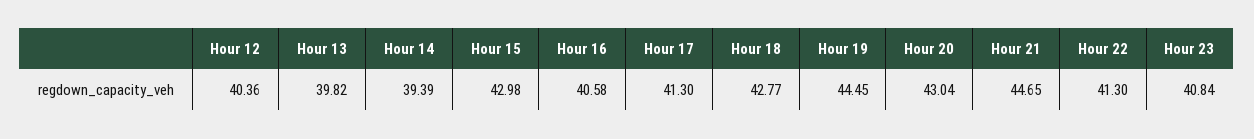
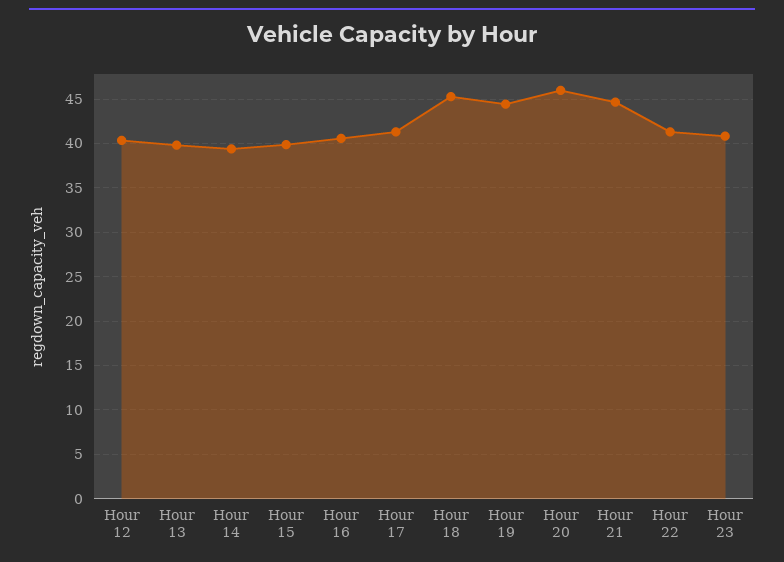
Hour 15: 42.98 -> 40
Hour 18: 42.77 -> 45
Hour 20: 43.04 -> 46

